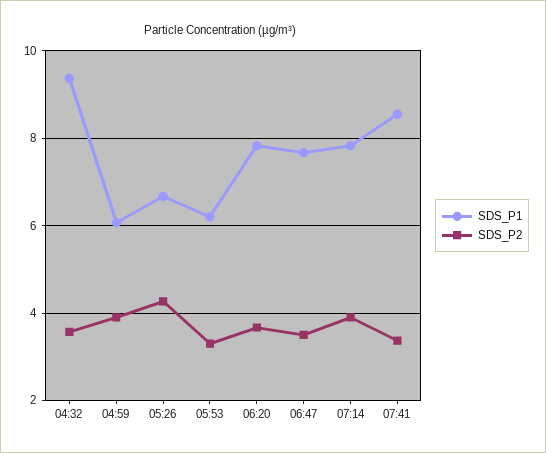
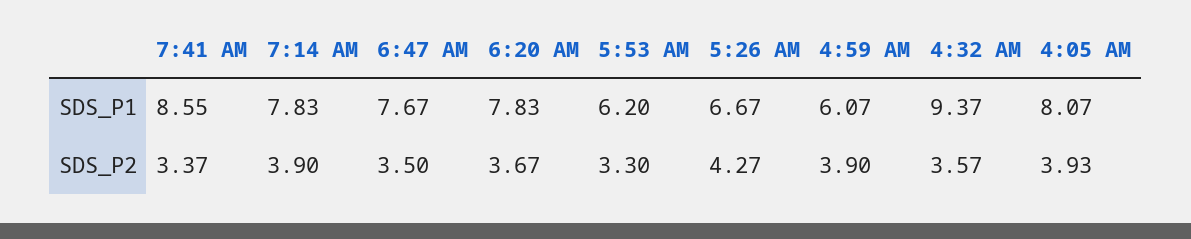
SDS_P1, 4:05 AM: none -> 8.07
SDS_P2, 4:05 AM: none -> 3.93

